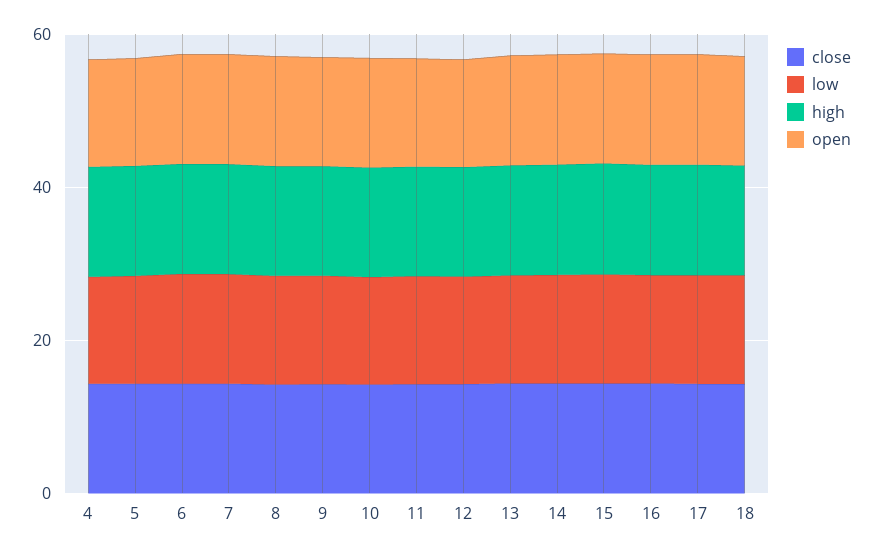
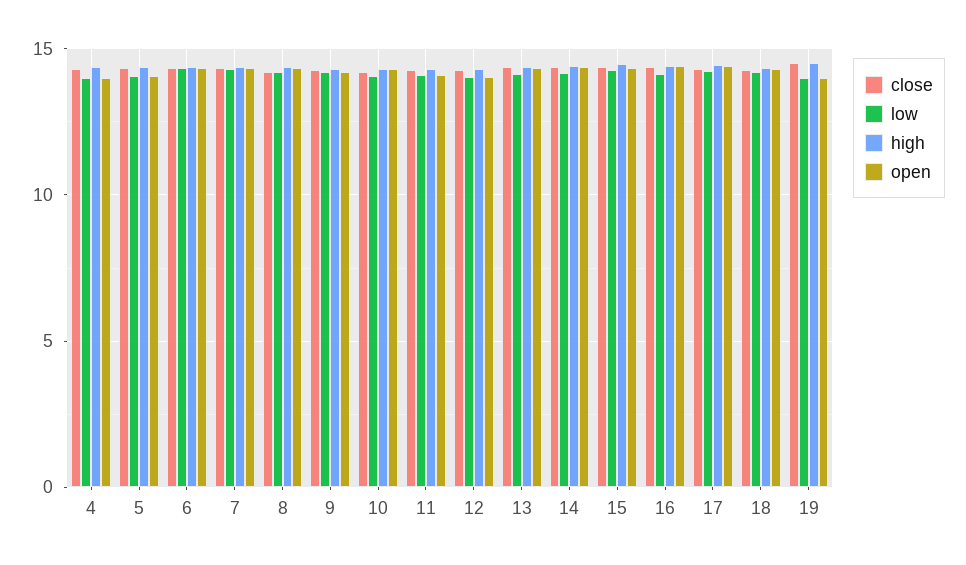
close, 19: none -> 14.5
low, 19: none -> 14
high, 19: none -> 14.5
open, 19: none -> 14

